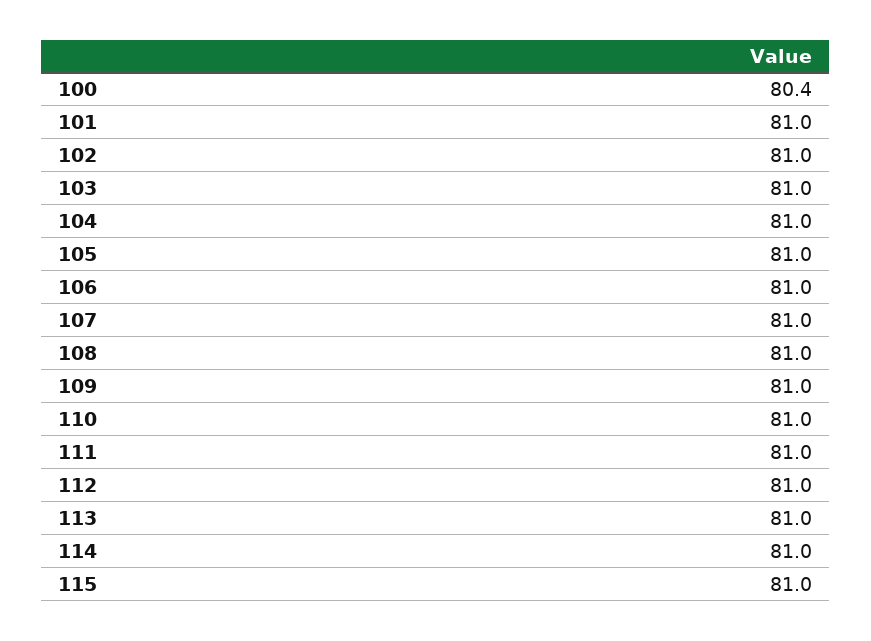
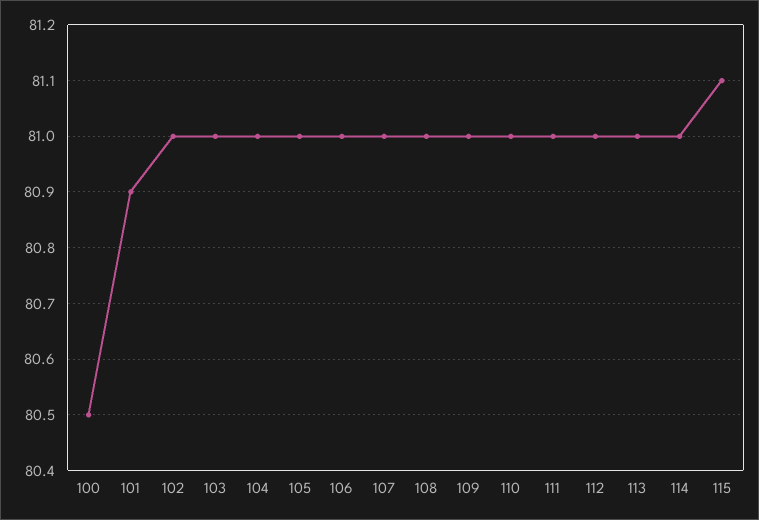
100: 80.4 -> 80.5
101: 81 -> 80.9
115: 81 -> 81.1

